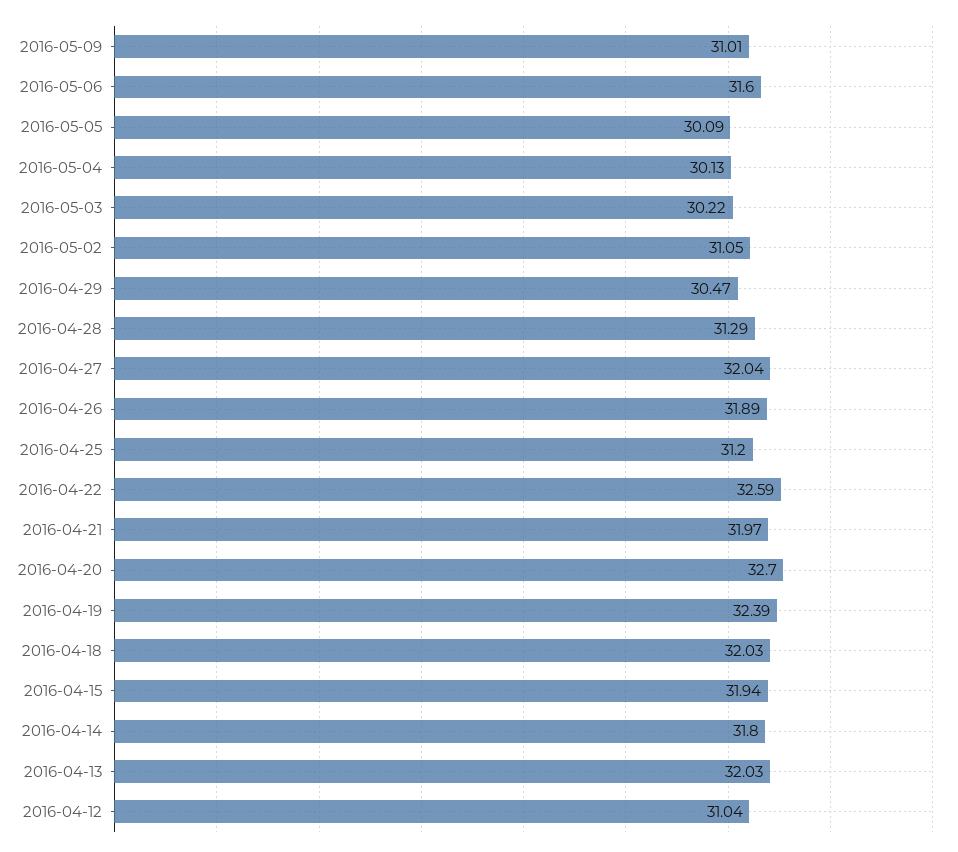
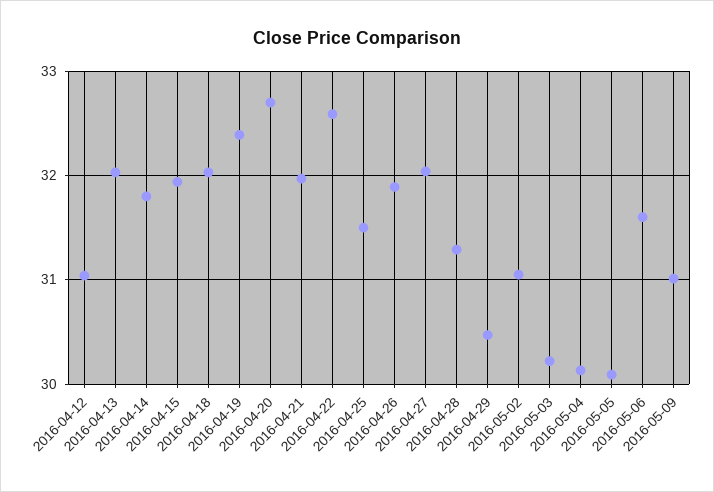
2016-04-25: 31.2 -> 31.5

